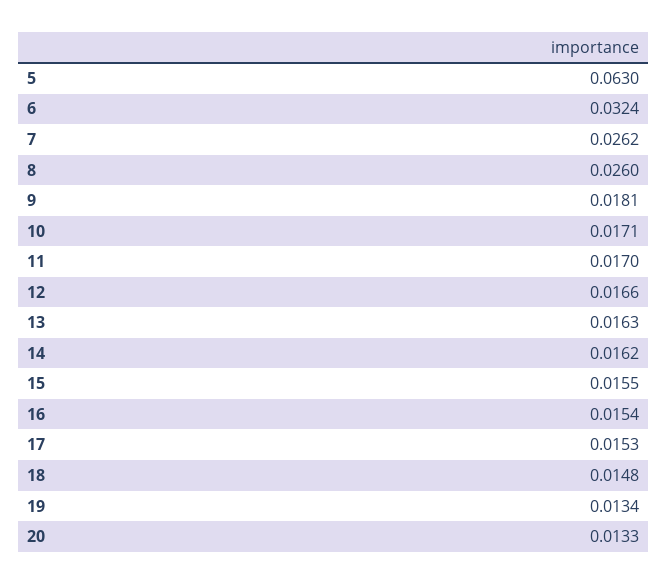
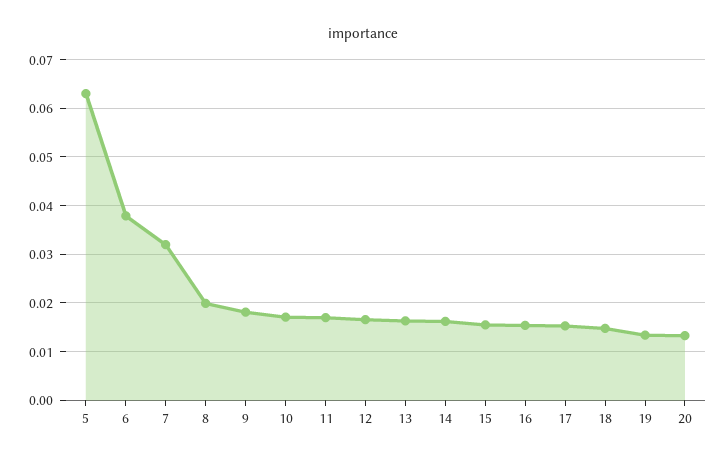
6: 0.0324 -> 0.038
7: 0.0262 -> 0.032
8: 0.026 -> 0.02

